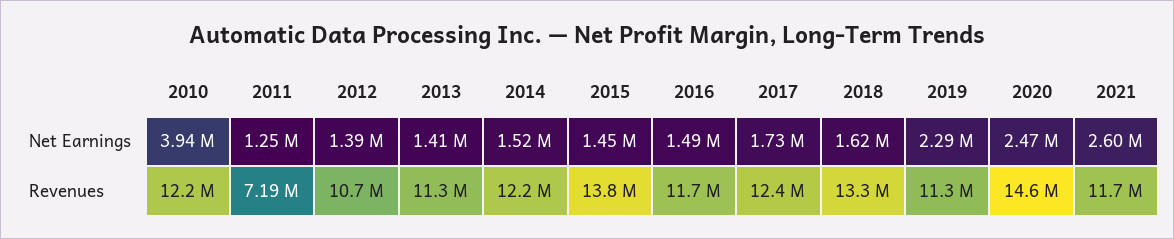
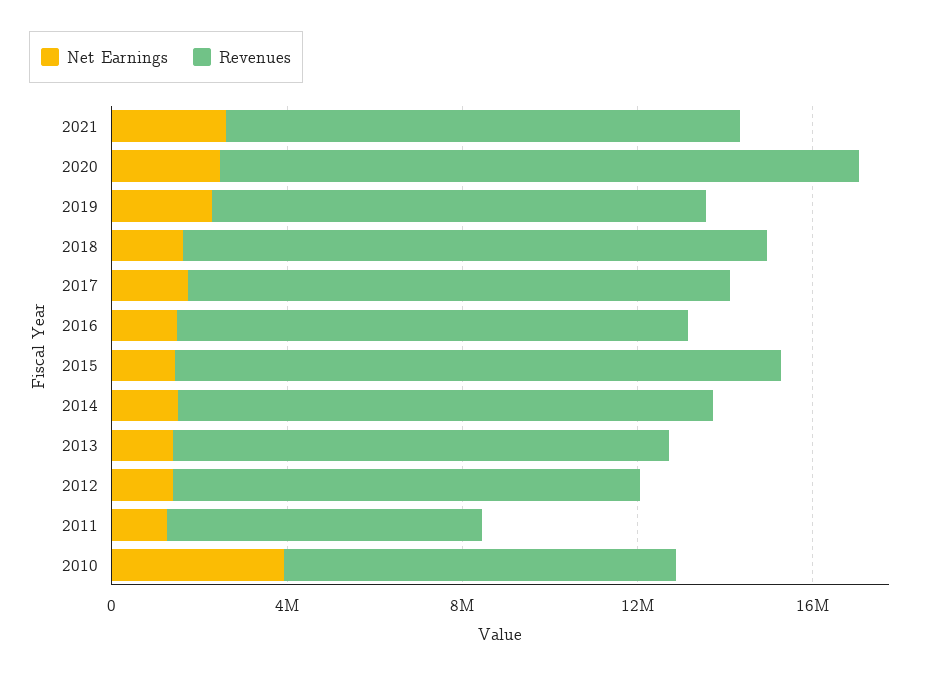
Revenues, 2010: 12200000 -> 9000000

